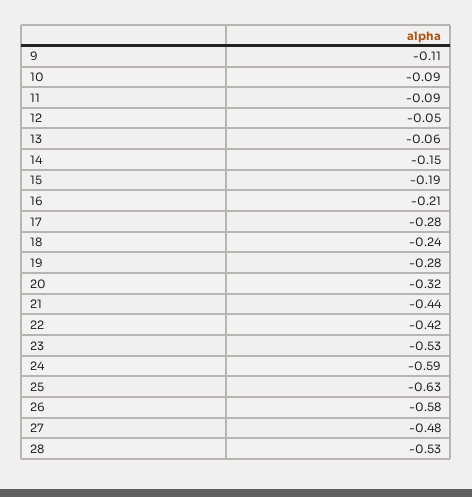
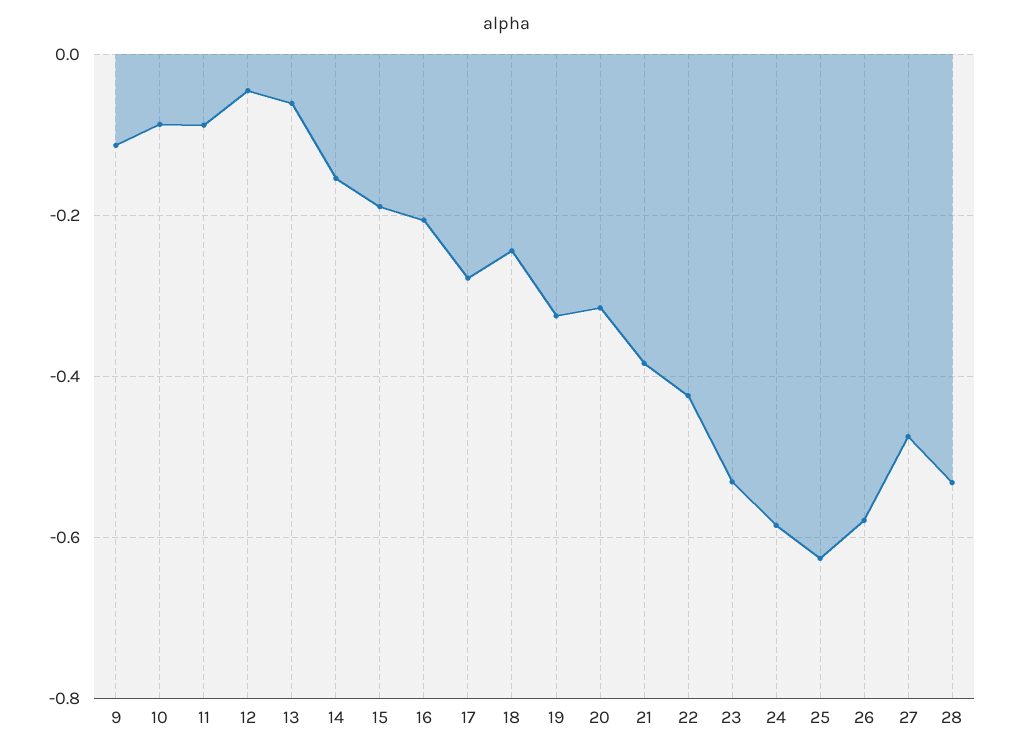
19: -0.28 -> -0.32
21: -0.44 -> -0.38

